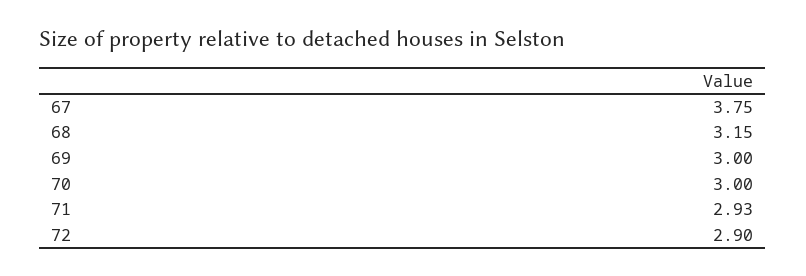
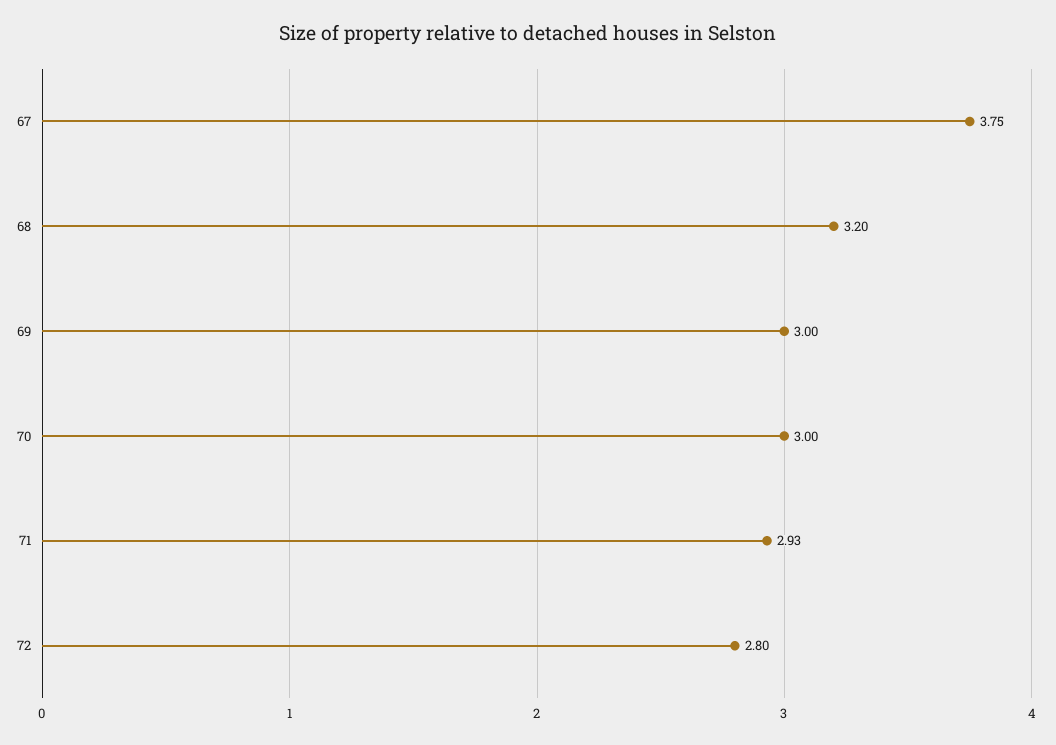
68: 3.15 -> 3.2
72: 2.9 -> 2.8

